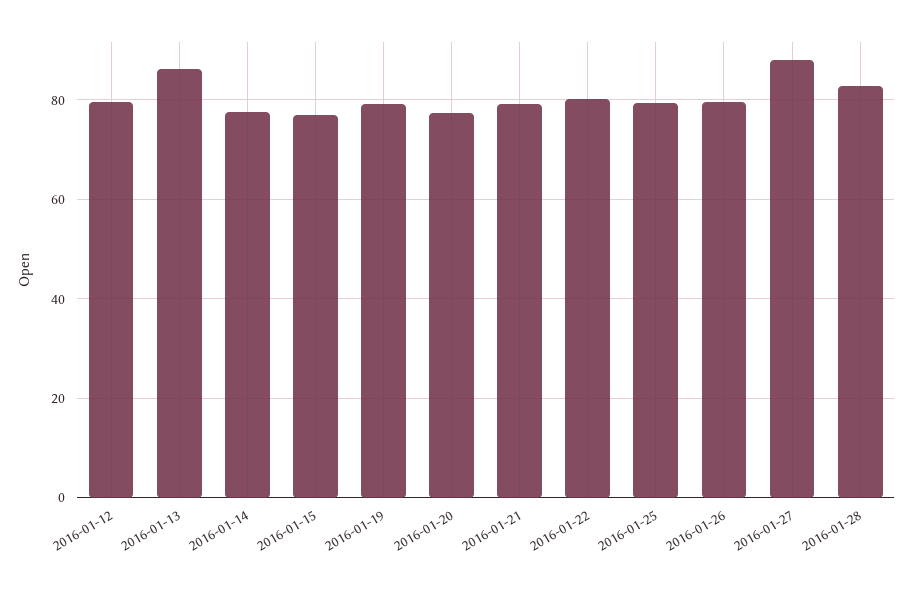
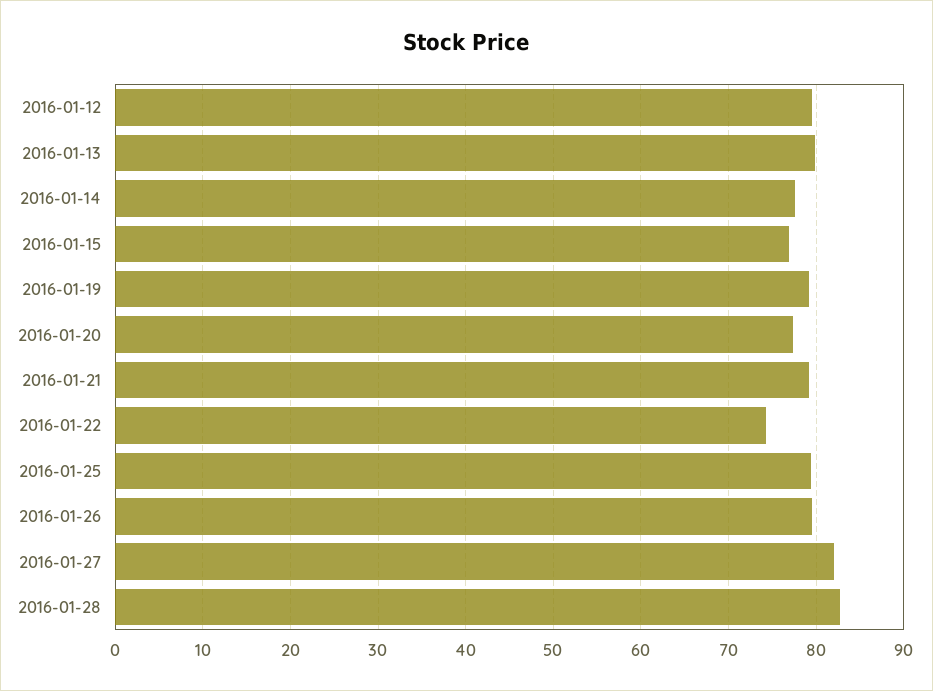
2016-01-13: 86 -> 80
2016-01-22: 80 -> 74
2016-01-27: 88 -> 82

